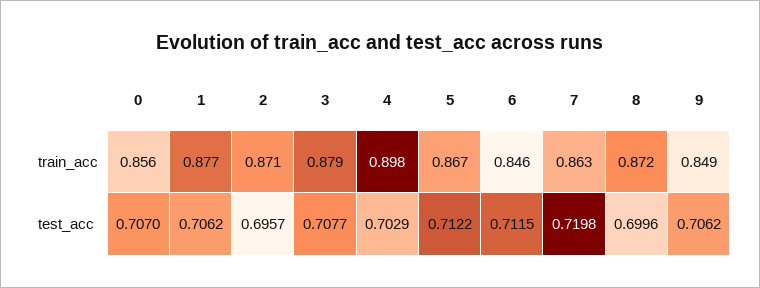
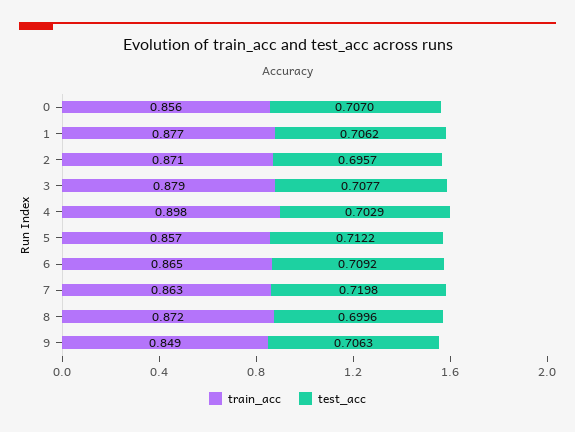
train_acc, 5: 0.867 -> 0.857
train_acc, 6: 0.846 -> 0.865
test_acc, 6: 0.7115 -> 0.7092
test_acc, 9: 0.7062 -> 0.7063

